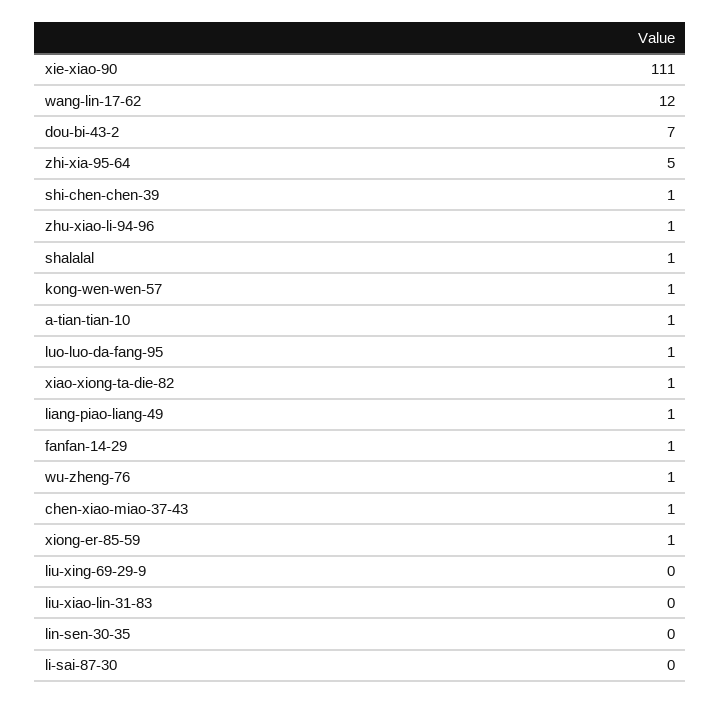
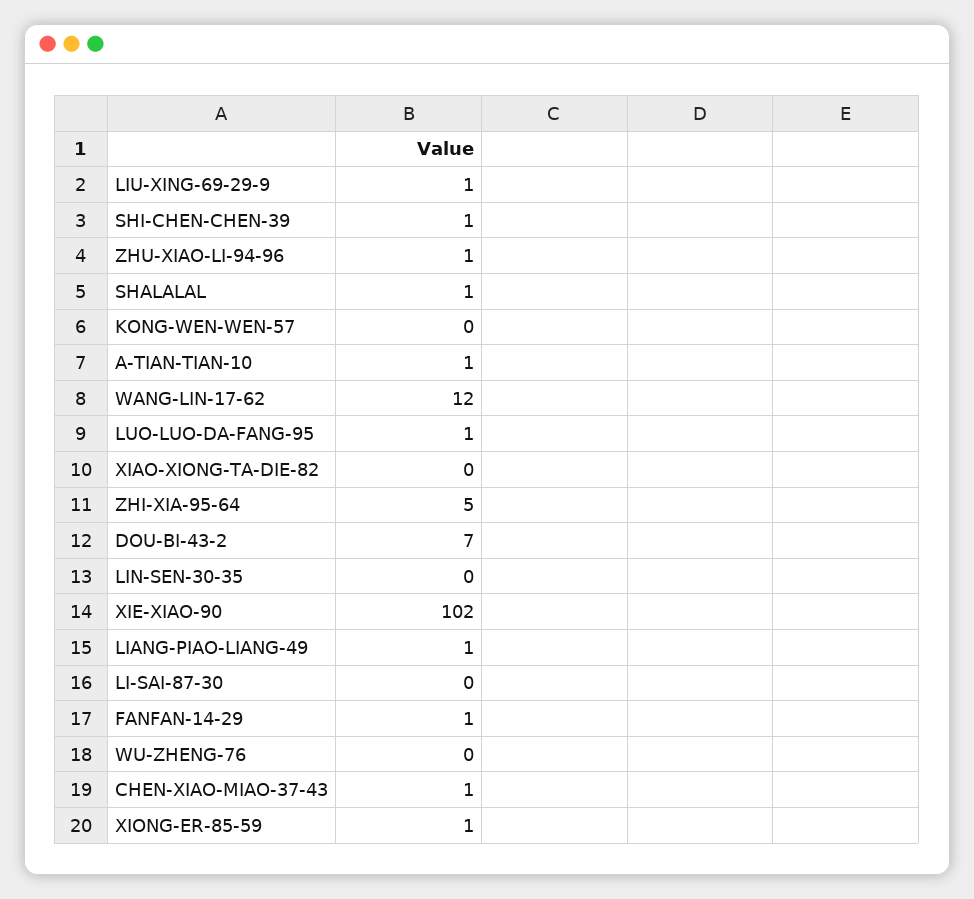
xie-xiao-90: 111 -> 102
kong-wen-wen-57: 1 -> 0
xiao-xiong-ta-die-82: 1 -> 0
wu-zheng-76: 1 -> 0
liu-xing-69-29-9: 0 -> 1
liu-xiao-lin-31-83: 0 -> none

